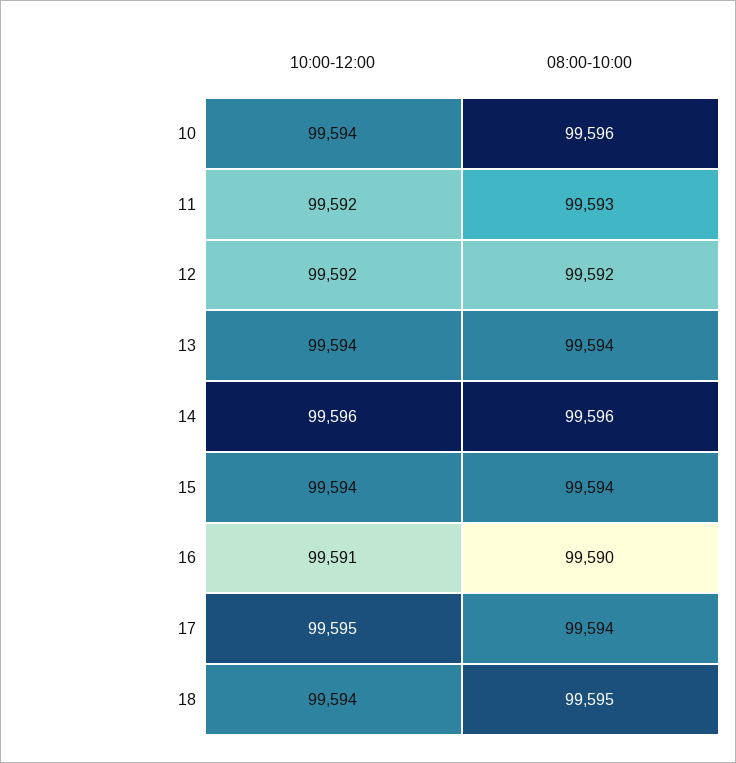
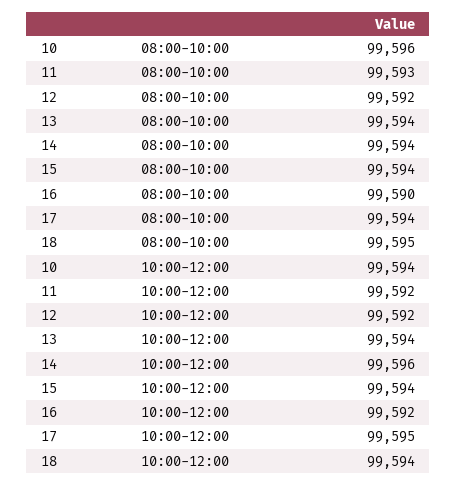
08:00-10:00, 14: 99596 -> 99594
10:00-12:00, 16: 99591 -> 99592

